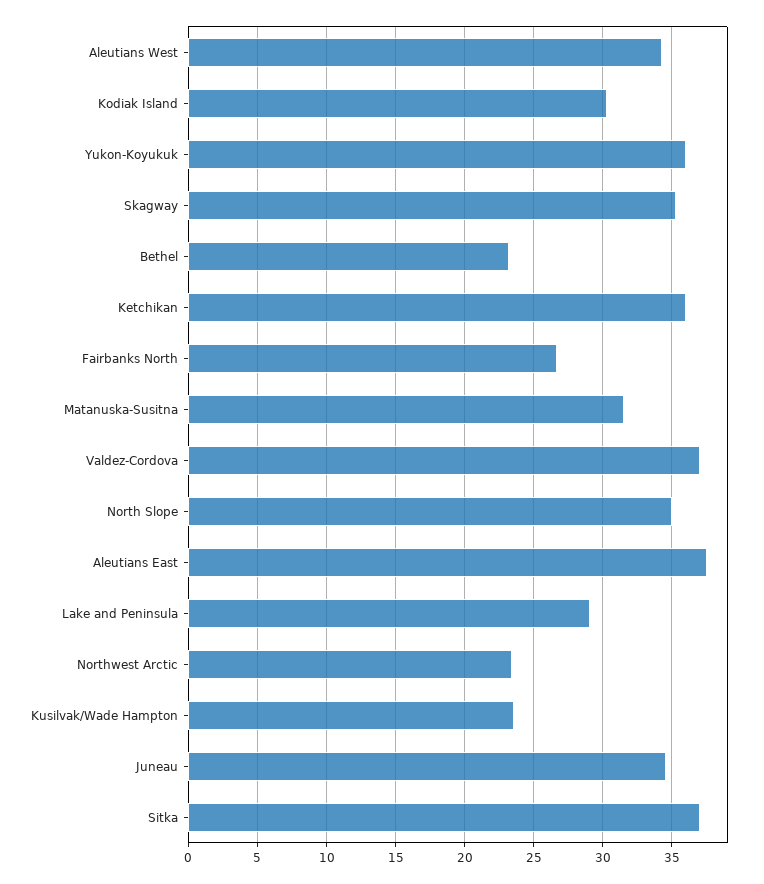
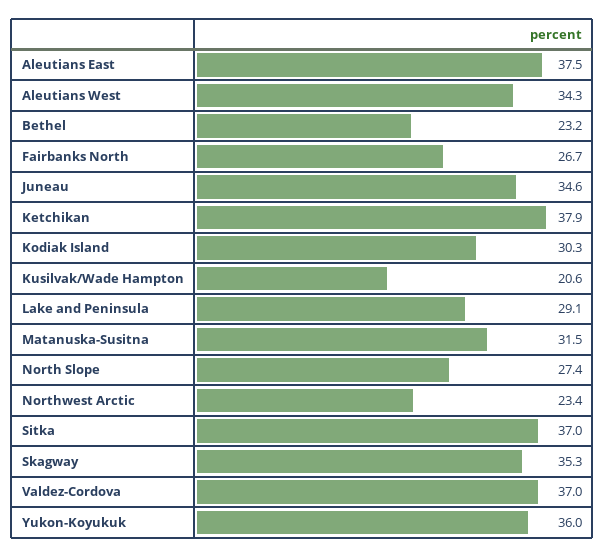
Ketchikan: 36 -> 37.9
North Slope: 35 -> 27.4
Kusilvak/Wade Hampton: 23.5 -> 20.6

